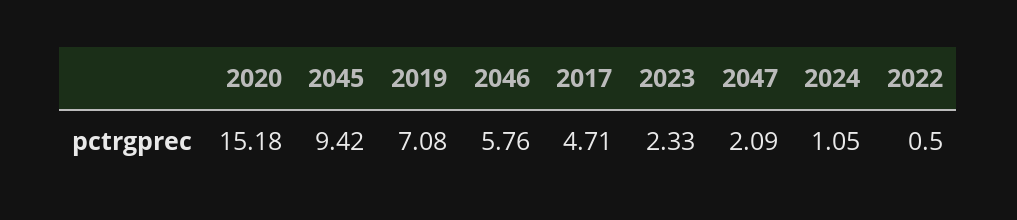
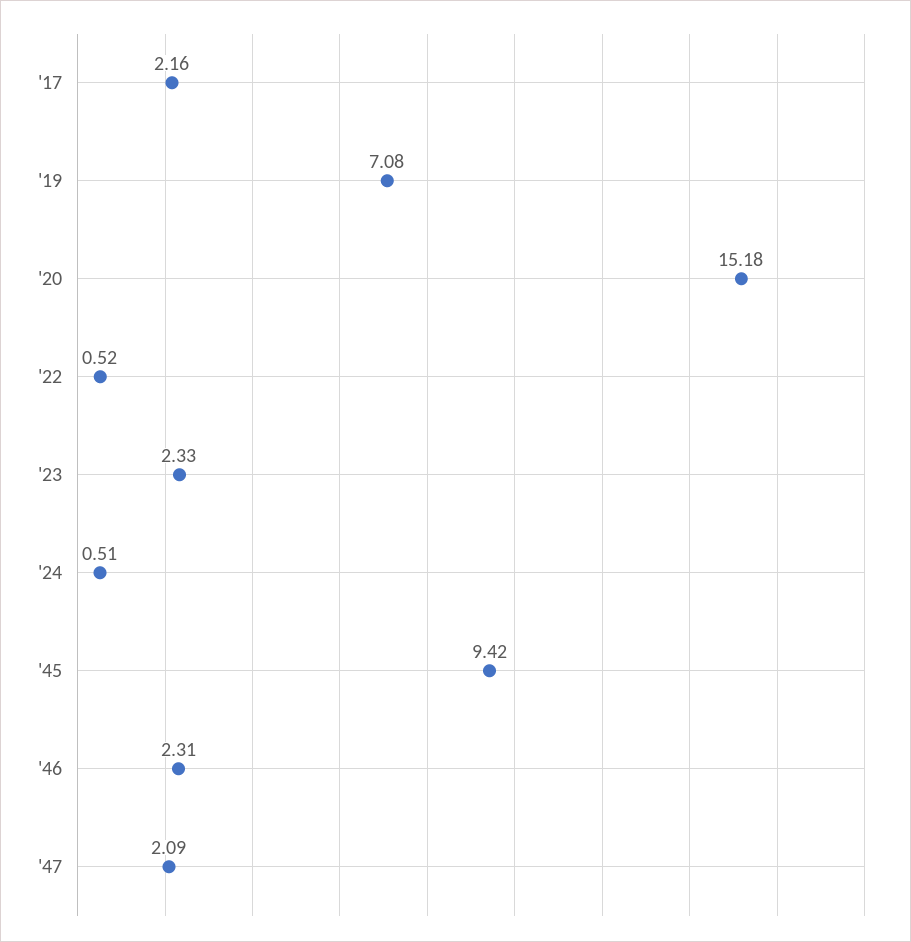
2046: 5.76 -> 2.31
2017: 4.71 -> 2.16
2024: 1.05 -> 0.51
2022: 0.5 -> 0.52

